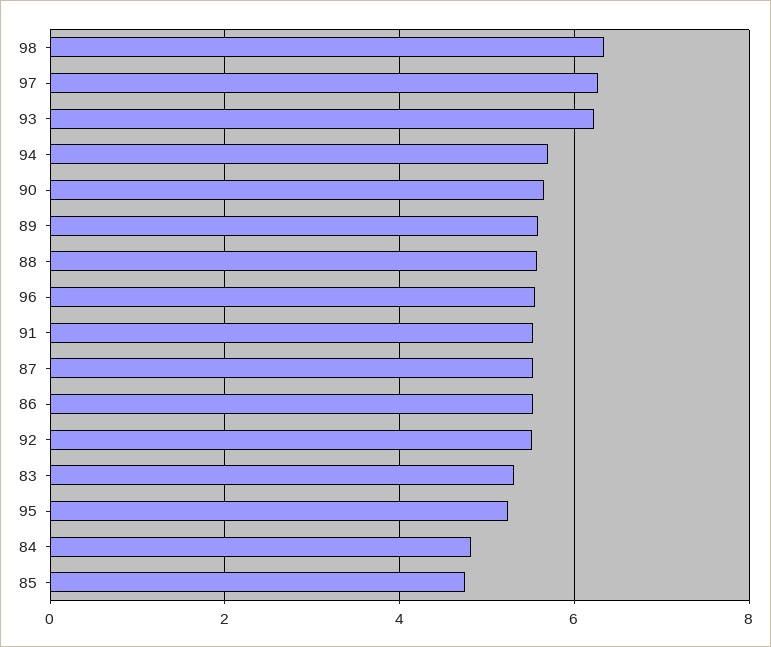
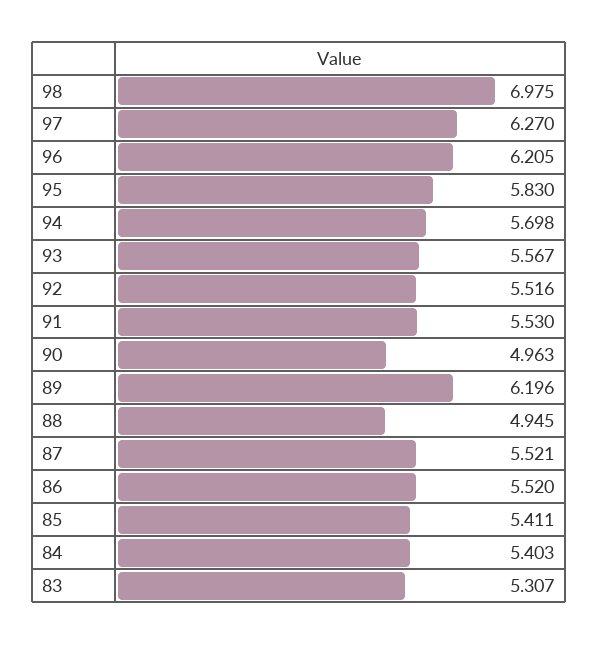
98: 6.4 -> 6.975
93: 6.2 -> 5.567
90: 5.6 -> 4.963
89: 5.6 -> 6.196
88: 5.6 -> 4.945
96: 5.6 -> 6.205
95: 5.2 -> 5.83
84: 4.8 -> 5.403
85: 4.8 -> 5.411

